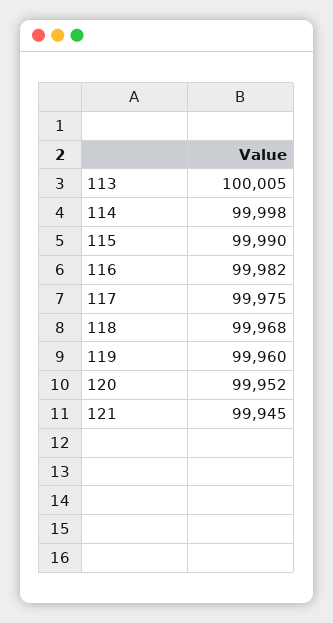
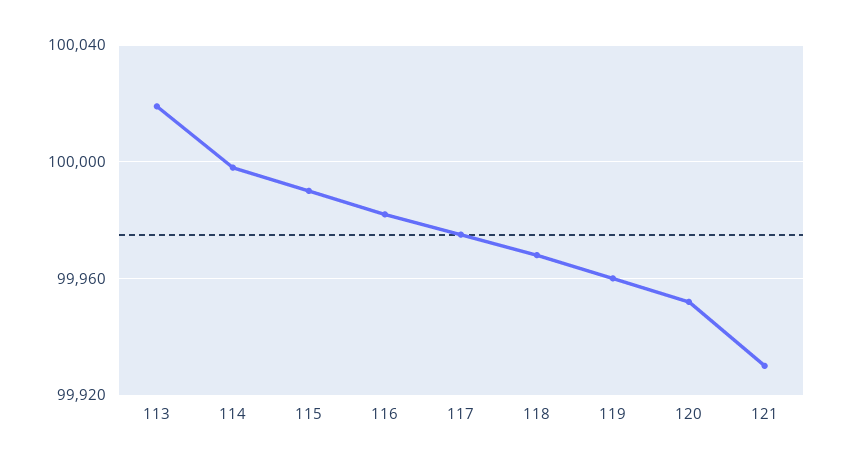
113: 100005 -> 100020
121: 99945 -> 99930

